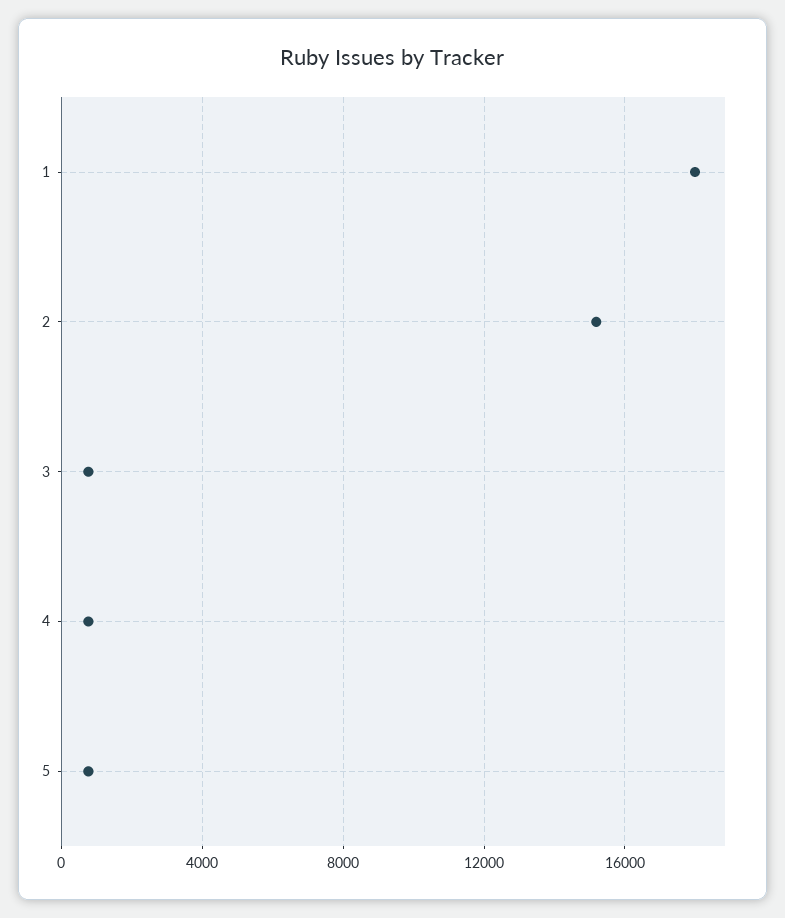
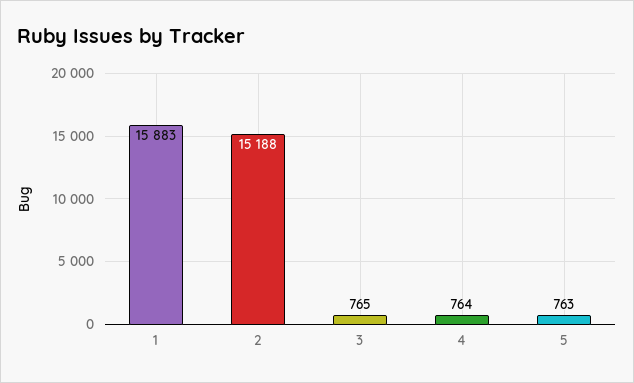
1: 18000 -> 15883

